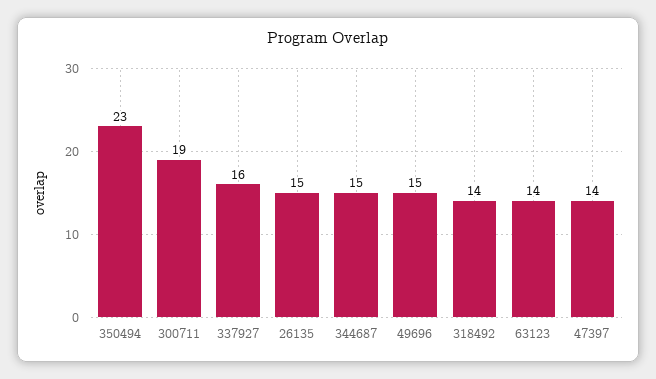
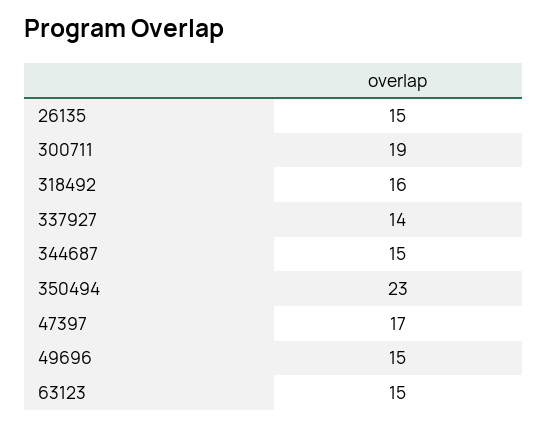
337927: 16 -> 14
318492: 14 -> 16
63123: 14 -> 15
47397: 14 -> 17

